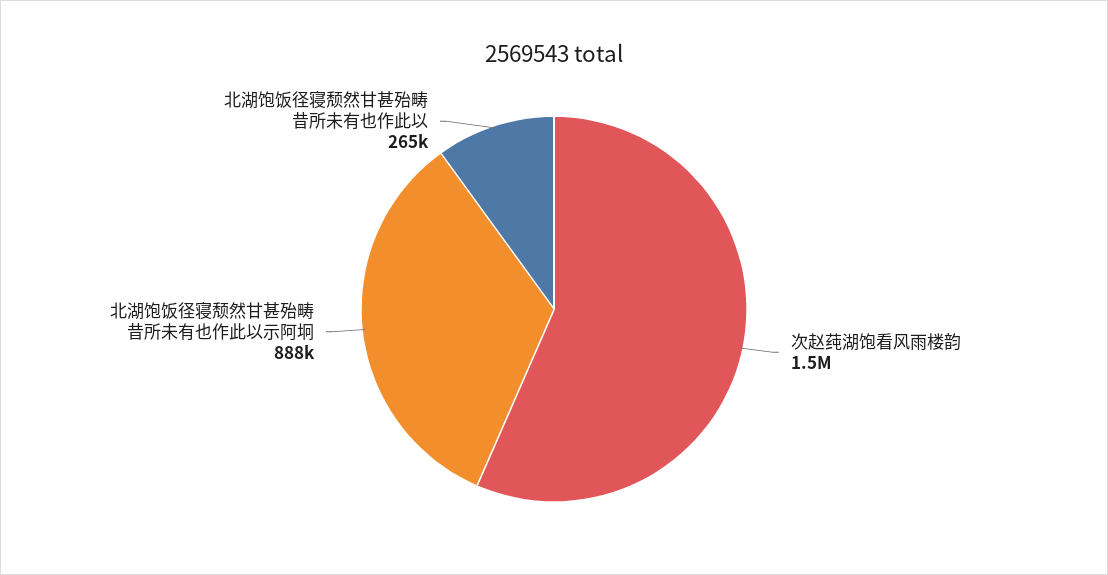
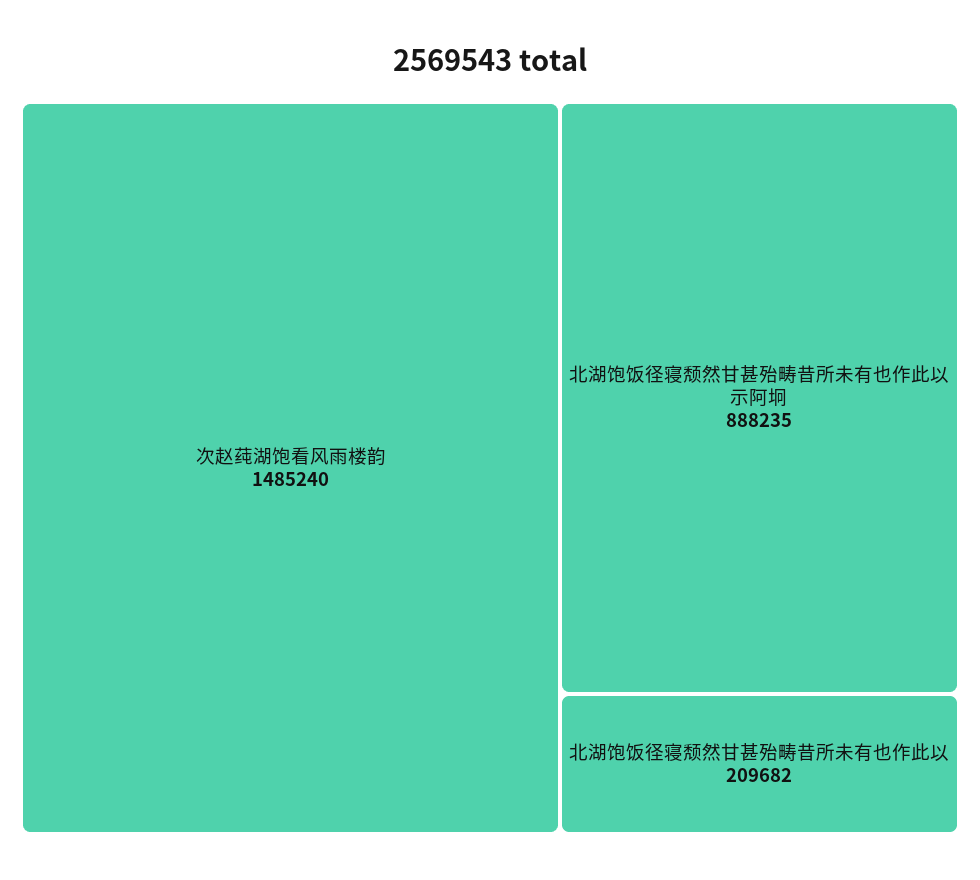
北湖饱饭径寝颓然甘甚殆畴昔所未有也作此以: 265000 -> 209682

